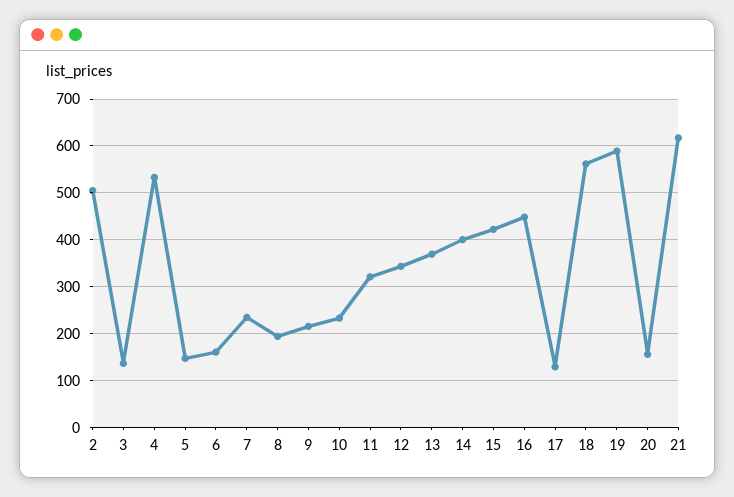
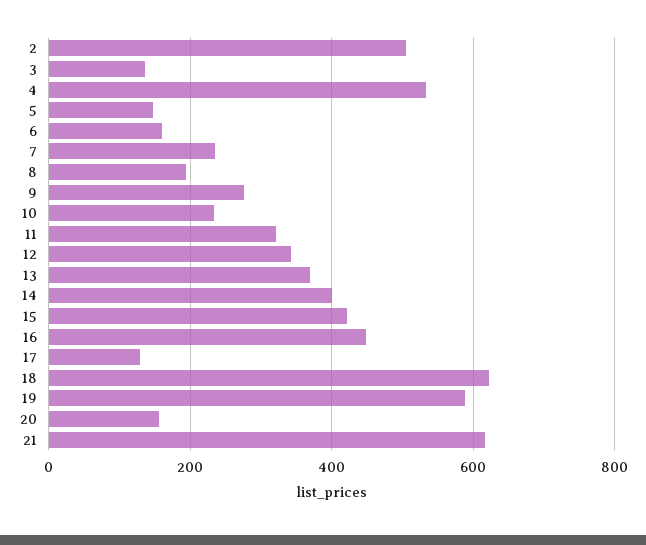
9: 220 -> 280
18: 560 -> 620

